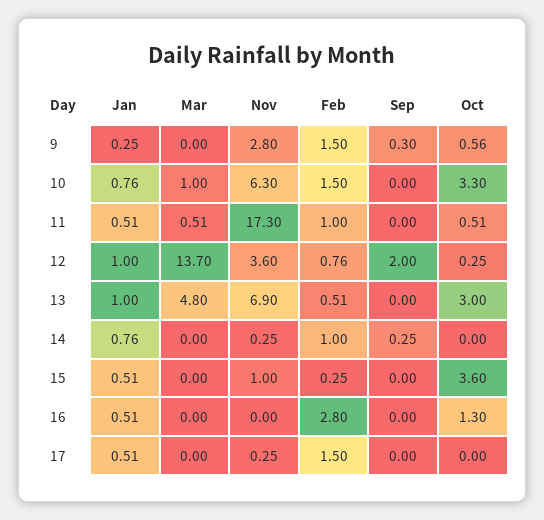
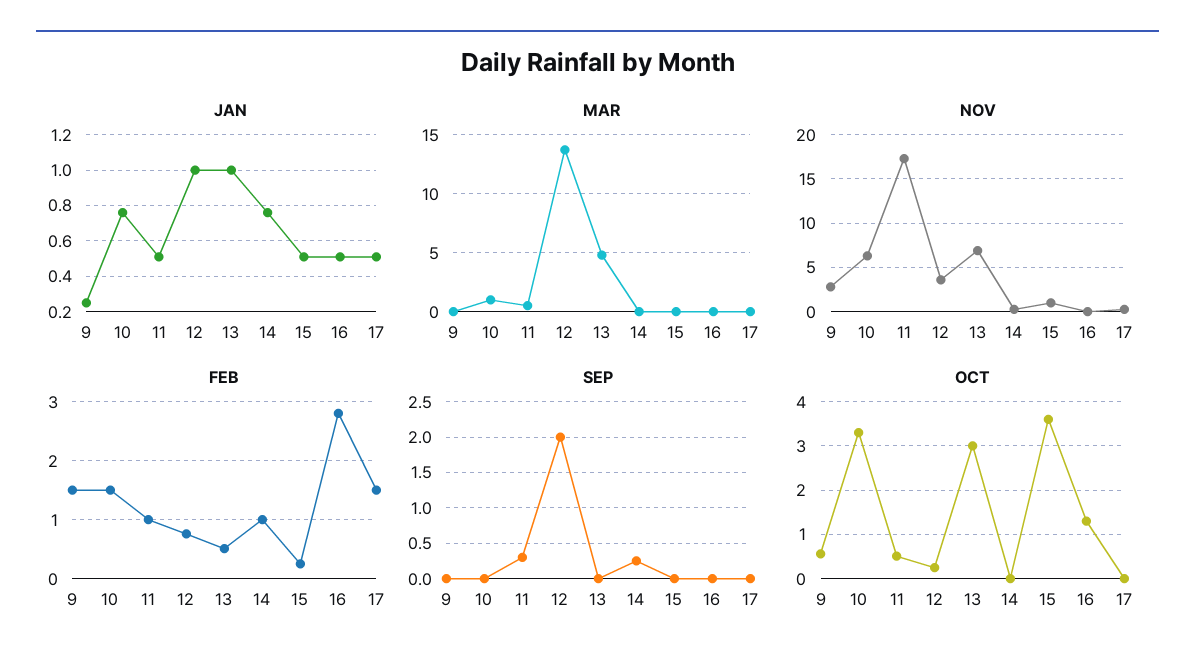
Sep, 9: 0.3 -> 0
Sep, 11: 0 -> 0.3

